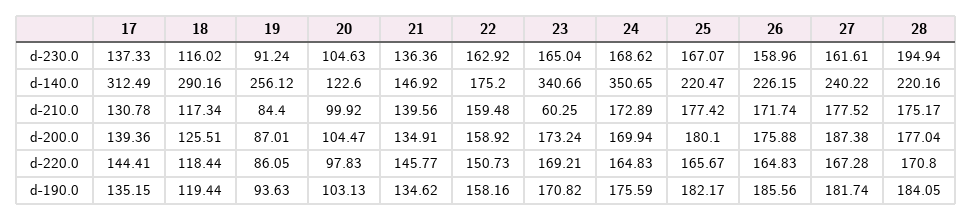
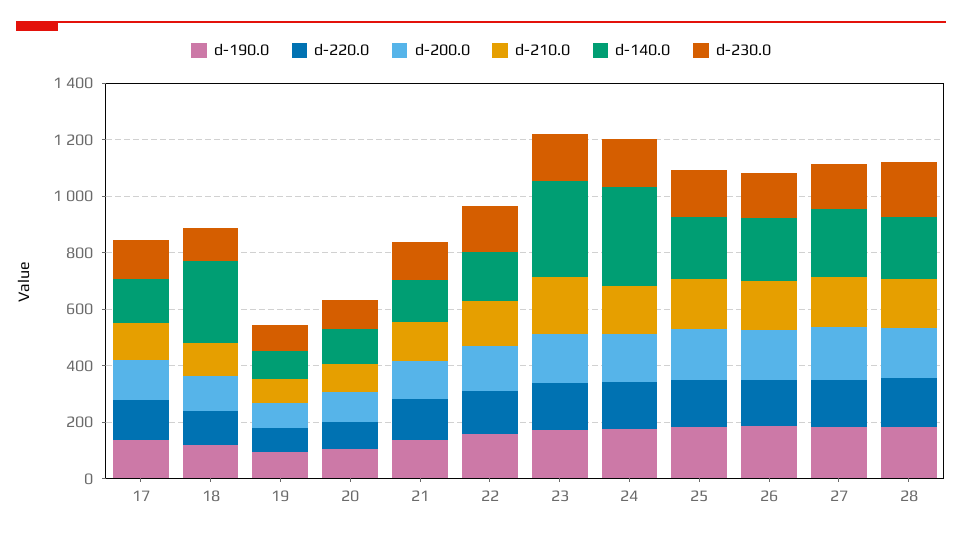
d-140.0, 17: 312.49 -> 150
d-140.0, 19: 256.12 -> 100
d-210.0, 23: 60.25 -> 200

